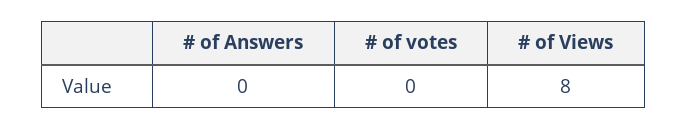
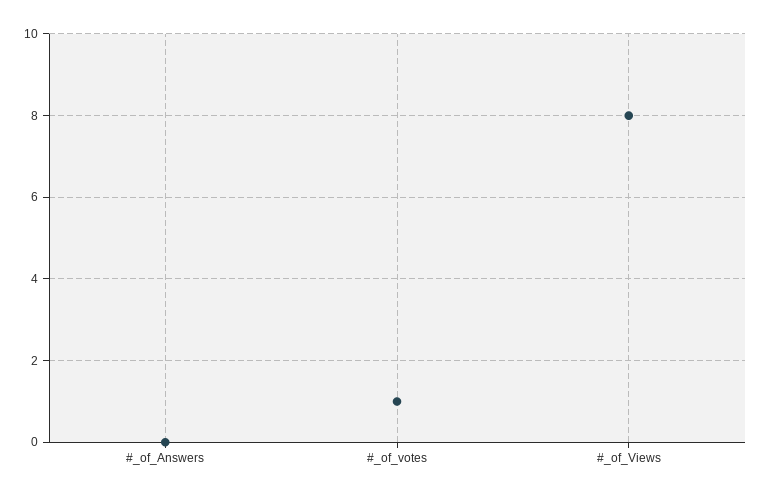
# of votes: 0 -> 1

